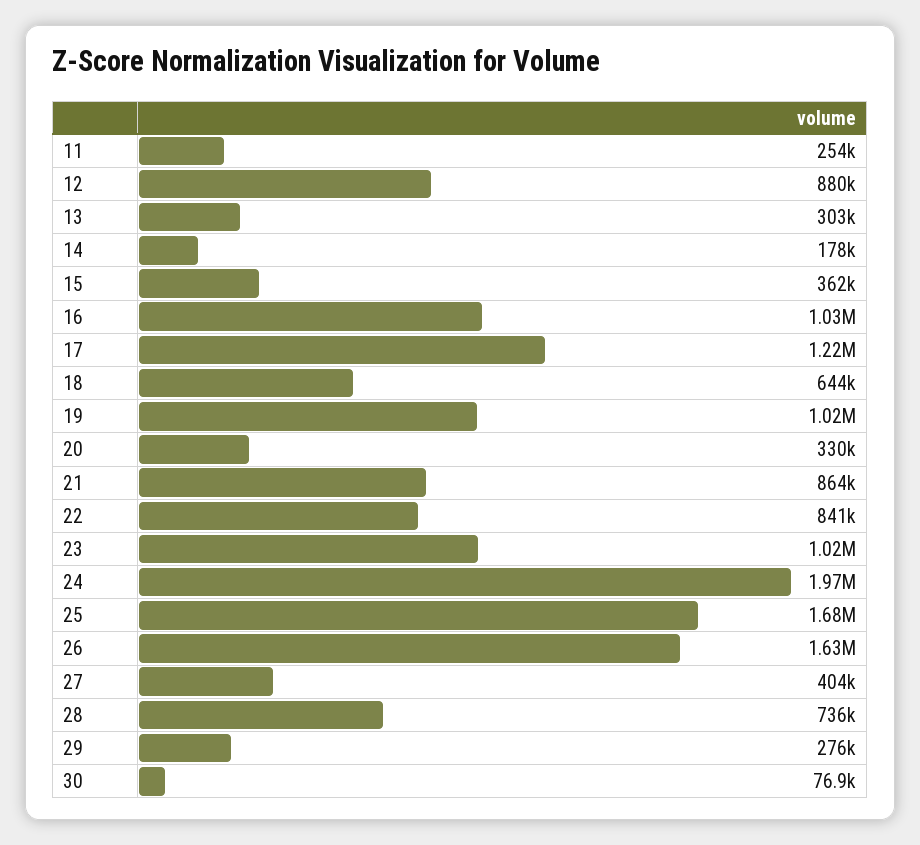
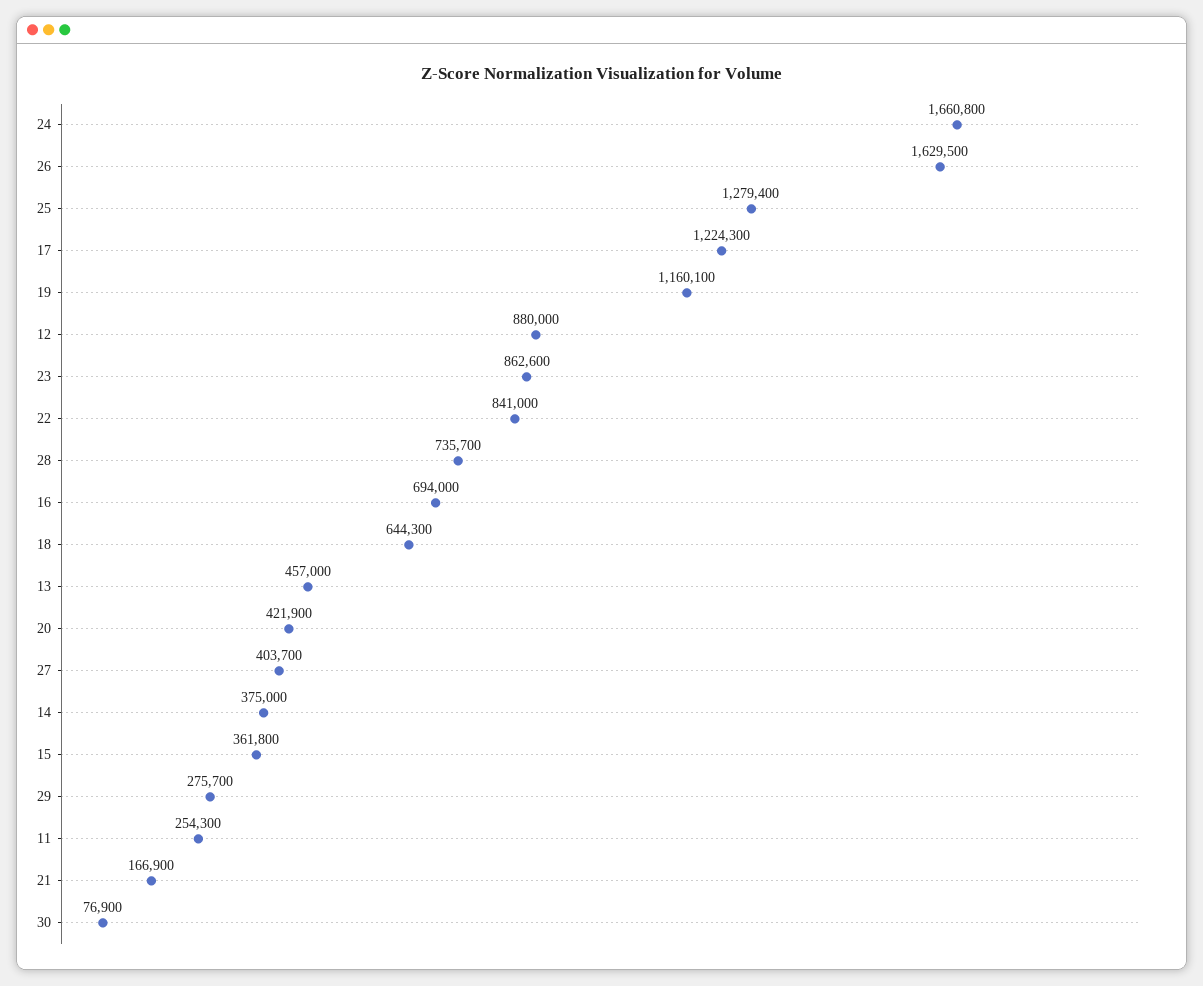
13: 303000 -> 457000
14: 178000 -> 375000
16: 1030000 -> 694000
19: 1020000 -> 1160100
20: 330000 -> 421900
21: 864000 -> 166900
23: 1020000 -> 862600
24: 1970000 -> 1660800
25: 1680000 -> 1279400

